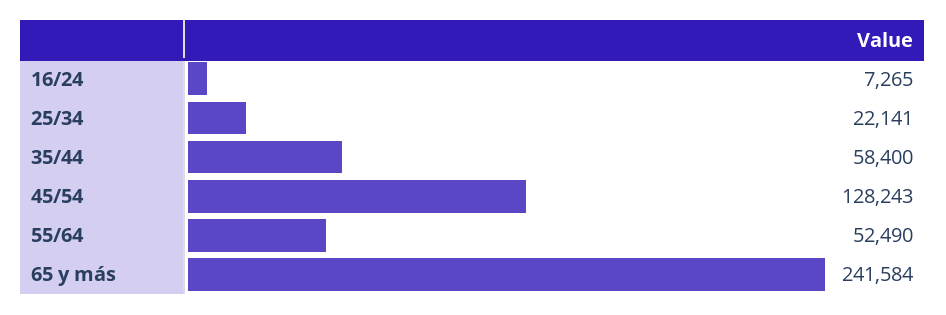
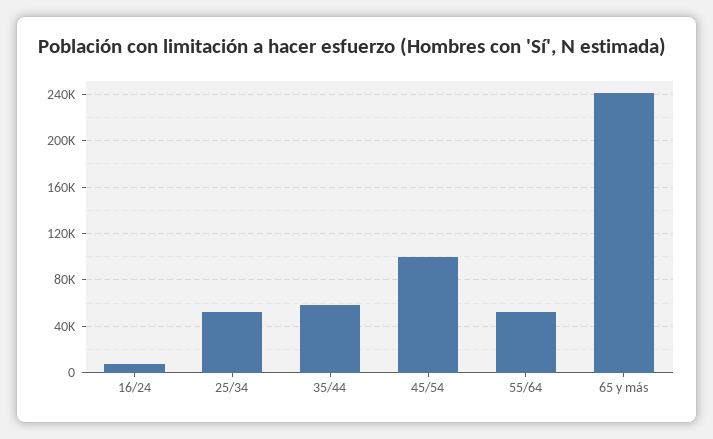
25/34: 22141 -> 50000
45/54: 128243 -> 100000

